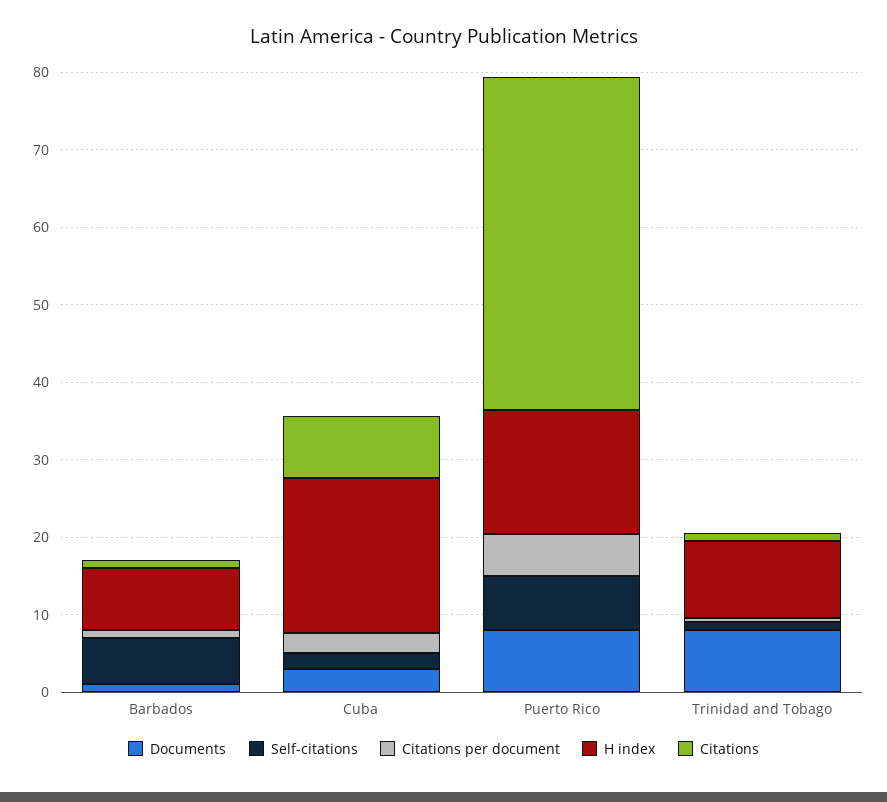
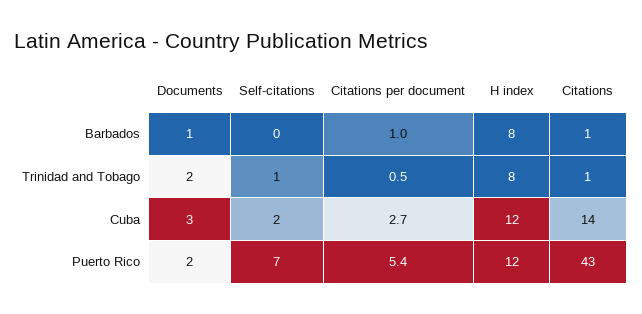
Self-citations, Barbados: 6 -> 0
H index, Cuba: 20 -> 12
Citations, Cuba: 8 -> 14
Documents, Puerto Rico: 8 -> 2
H index, Puerto Rico: 16 -> 12
Documents, Trinidad and Tobago: 8 -> 2
H index, Trinidad and Tobago: 10 -> 8

